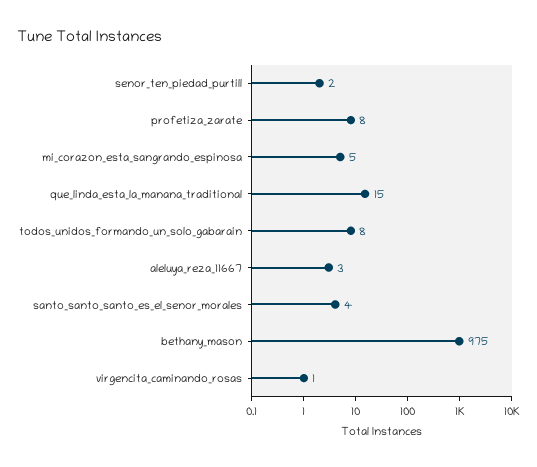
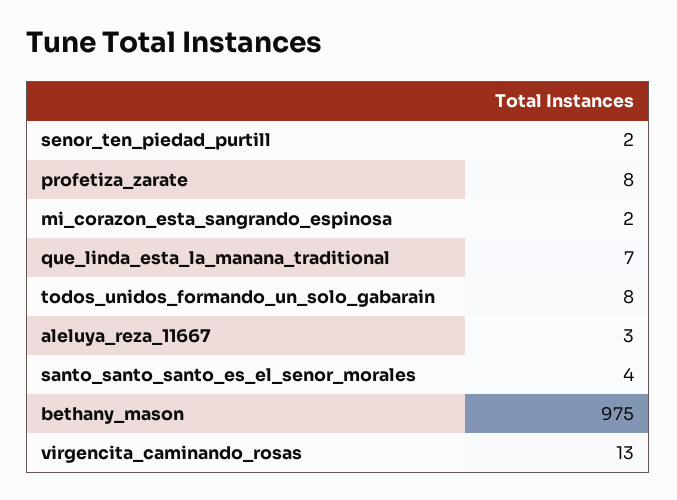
mi_corazon_esta_sangrando_espinosa: 5 -> 2
que_linda_esta_la_manana_traditional: 15 -> 7
virgencita_caminando_rosas: 1 -> 13

